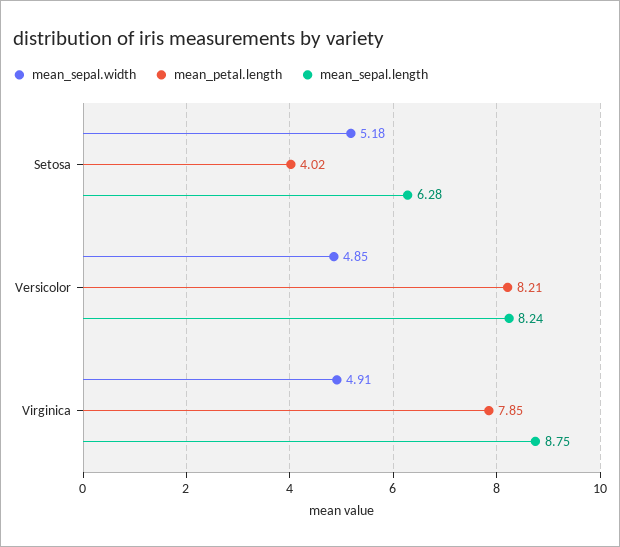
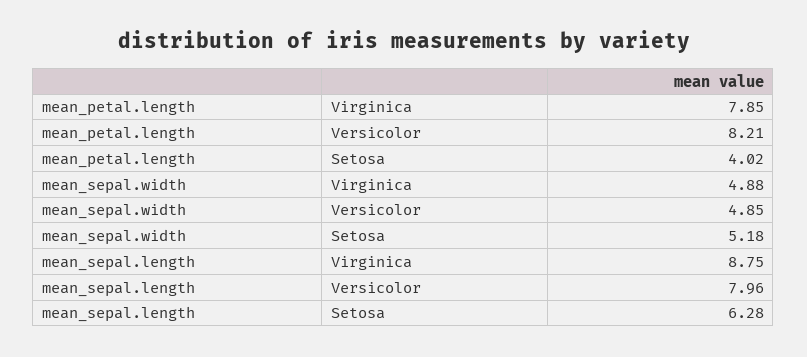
mean_sepal.length, Versicolor: 8.24 -> 7.96
mean_sepal.width, Virginica: 4.91 -> 4.88

